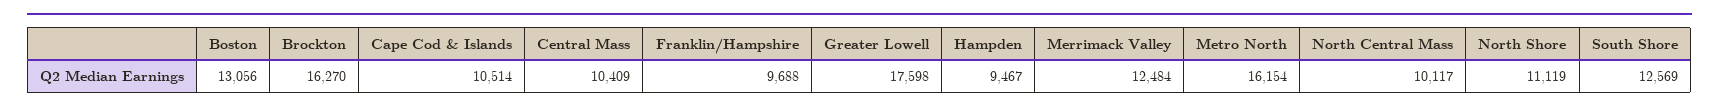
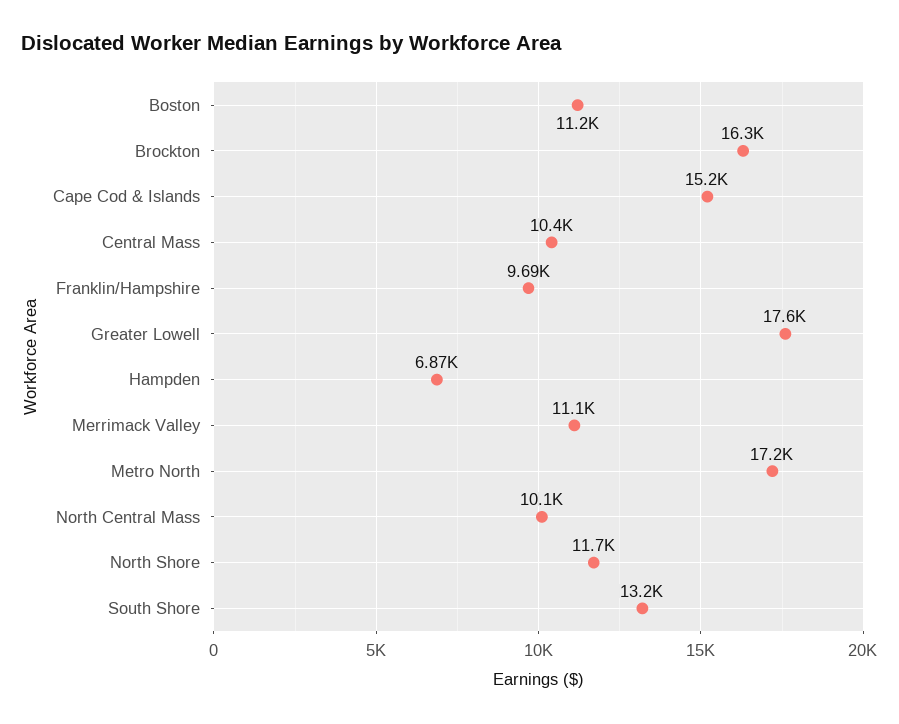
Boston: 13056 -> 11200
Cape Cod & Islands: 10514 -> 15200
Hampden: 9467 -> 6870
Merrimack Valley: 12484 -> 11100
Metro North: 16154 -> 17200
North Shore: 11119 -> 11700
South Shore: 12569 -> 13200

